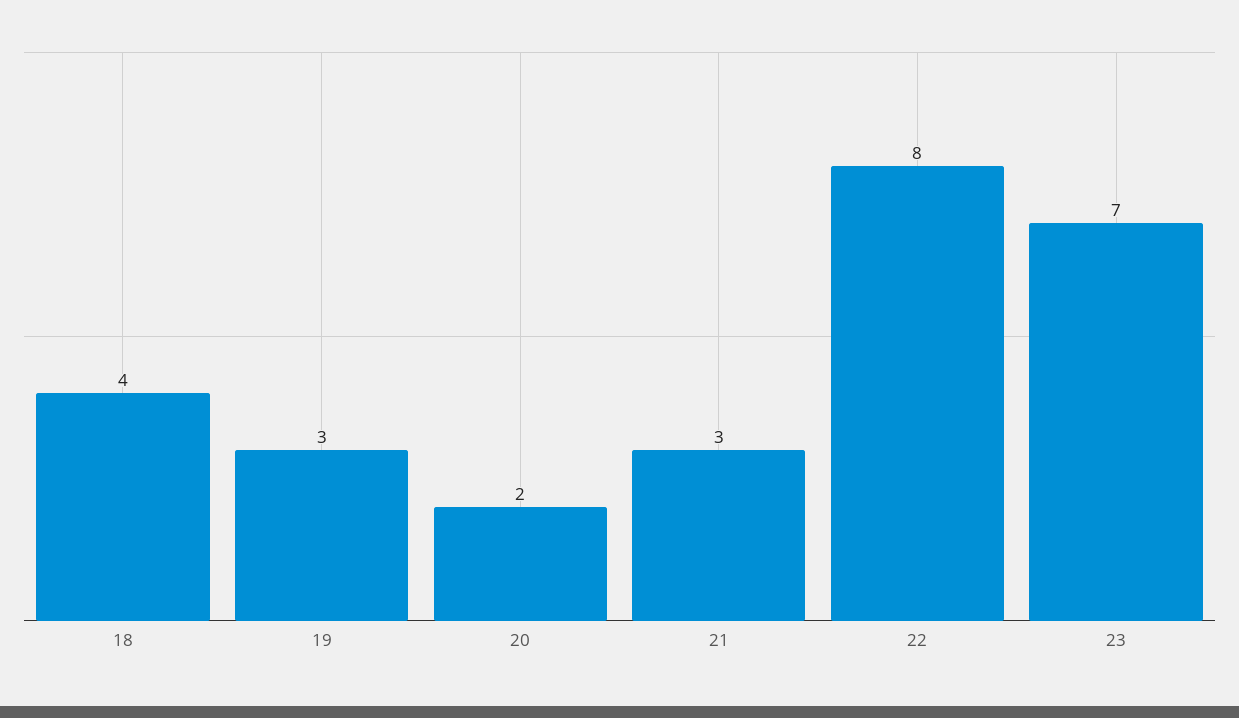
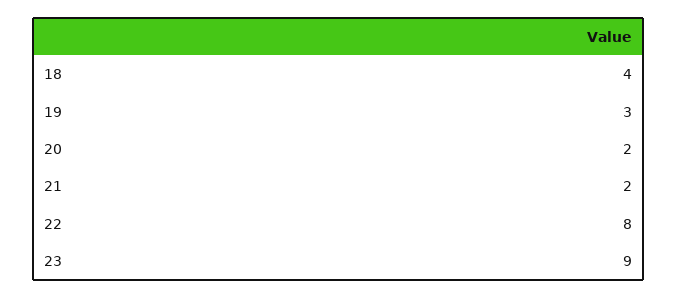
21: 3 -> 2
23: 7 -> 9

